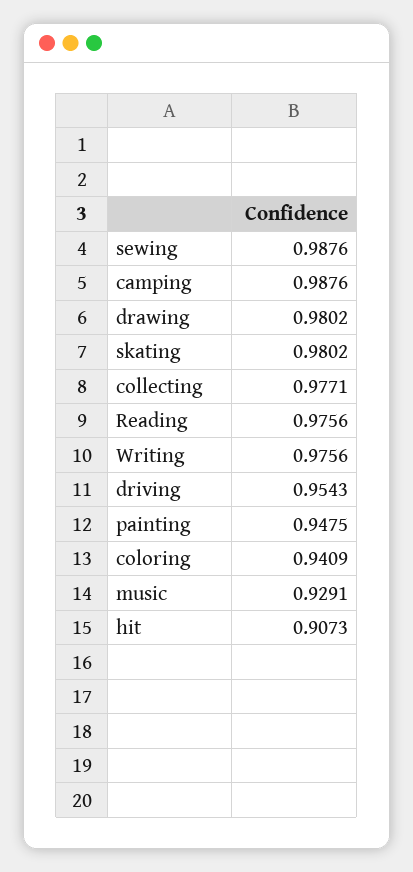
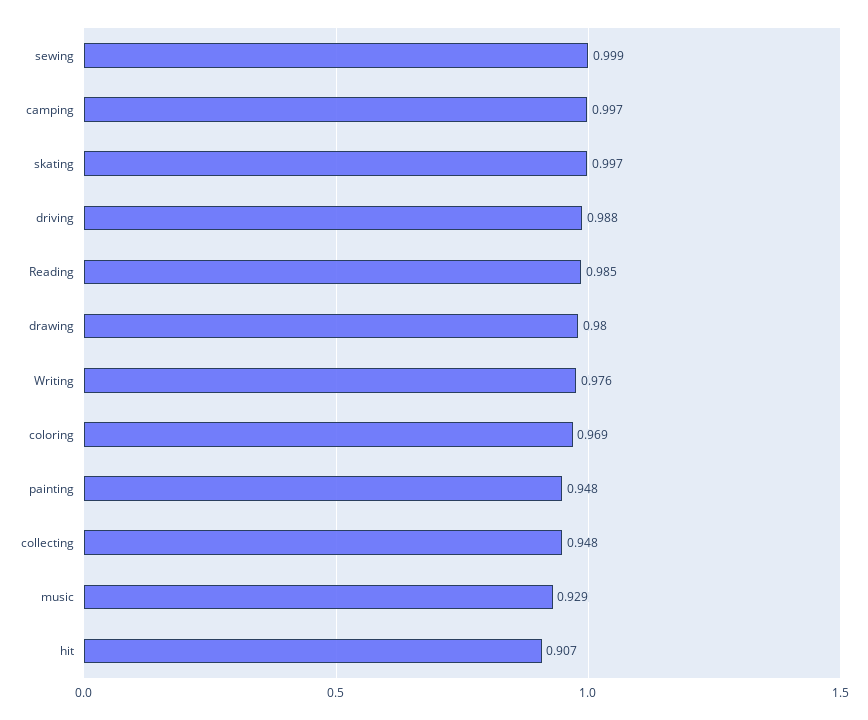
sewing: 0.9876 -> 0.999
camping: 0.9876 -> 0.997
skating: 0.9802 -> 0.997
collecting: 0.9771 -> 0.948
Reading: 0.9756 -> 0.985
driving: 0.9543 -> 0.988
coloring: 0.9409 -> 0.969

